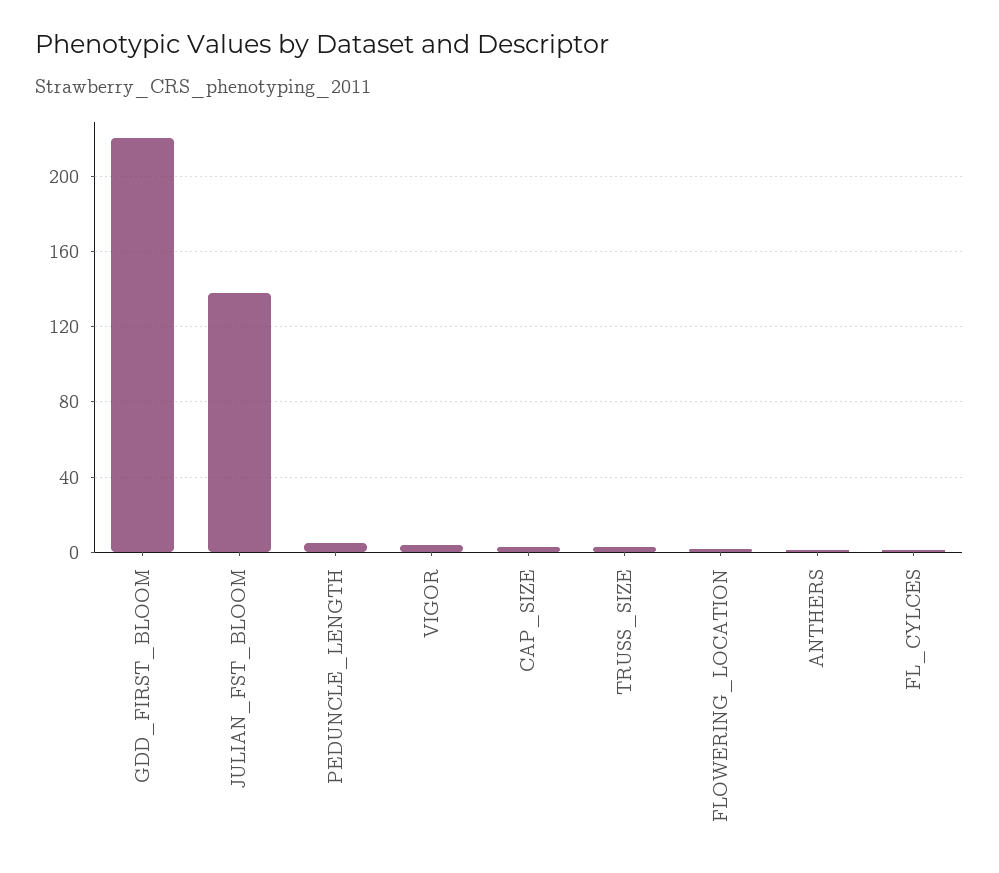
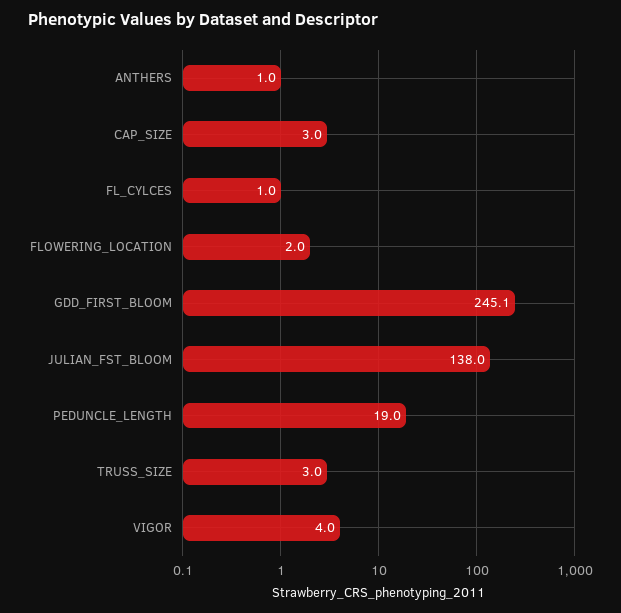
GDD_FIRST_BLOOM: 220 -> 245.1
PEDUNCLE_LENGTH: 5 -> 19

